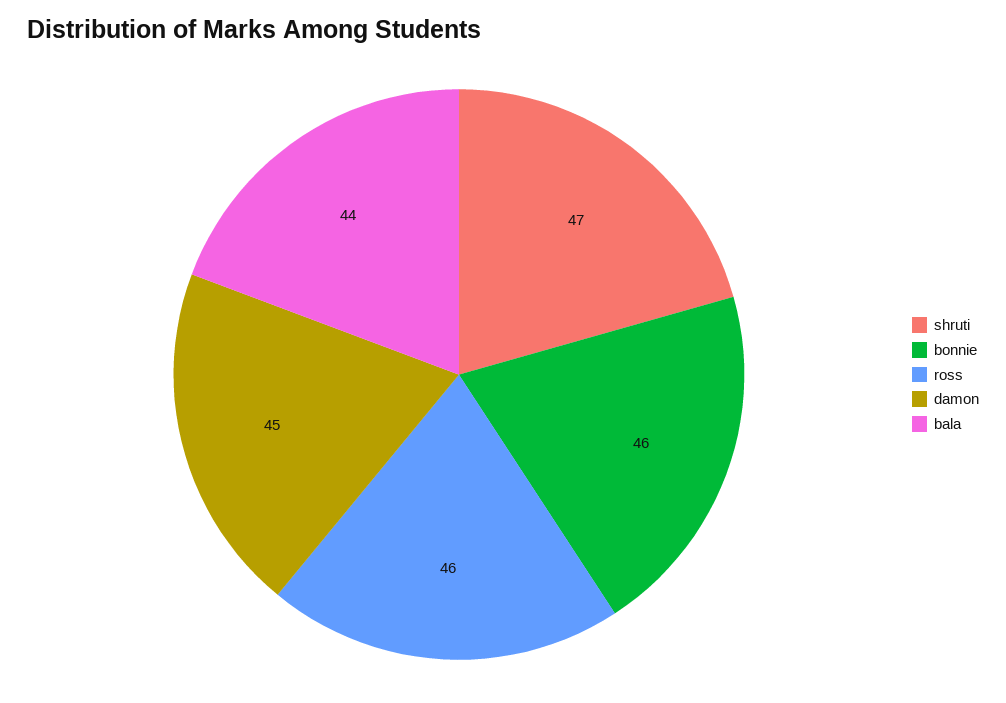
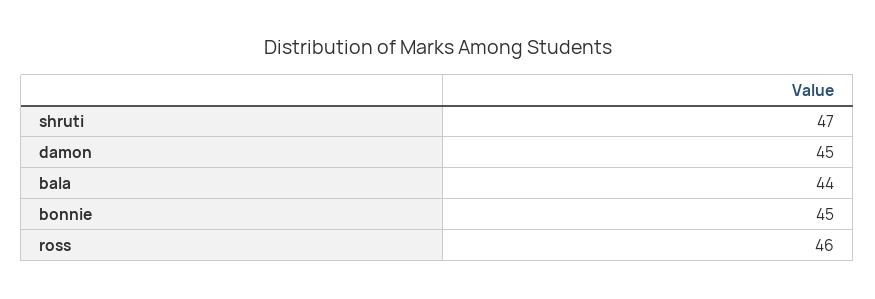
bonnie: 46 -> 45

